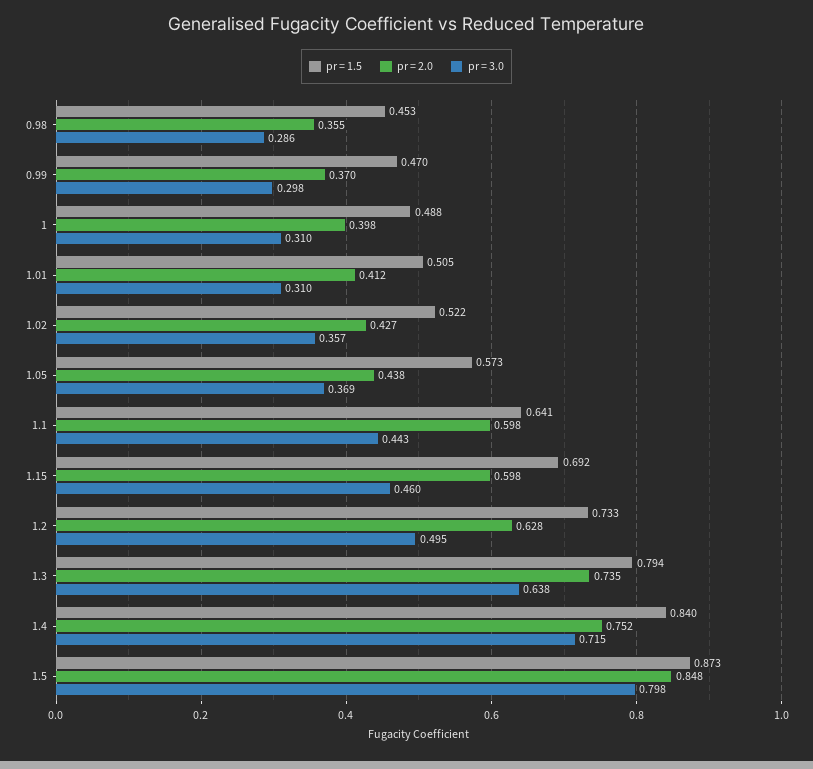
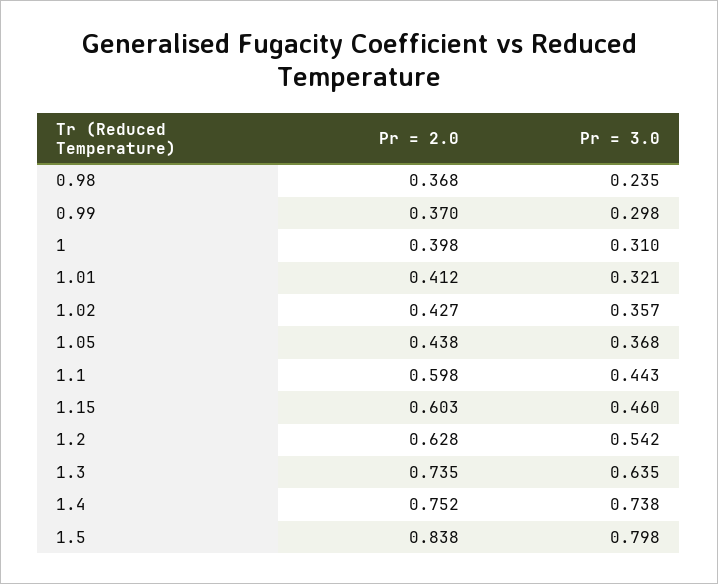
pr = 1.5, 0.98: 0.453 -> none
pr = 2.0, 0.98: 0.355 -> 0.368
pr = 3.0, 0.98: 0.286 -> 0.235
pr = 1.5, 0.99: 0.47 -> none
pr = 1.5, 1: 0.488 -> none
pr = 1.5, 1.01: 0.505 -> none
pr = 3.0, 1.01: 0.31 -> 0.321
pr = 1.5, 1.02: 0.522 -> none
pr = 1.5, 1.05: 0.573 -> none
pr = 3.0, 1.05: 0.369 -> 0.368
pr = 1.5, 1.1: 0.641 -> none
pr = 1.5, 1.15: 0.692 -> none
pr = 2.0, 1.15: 0.598 -> 0.603
pr = 1.5, 1.2: 0.733 -> none
pr = 3.0, 1.2: 0.495 -> 0.542
pr = 1.5, 1.3: 0.794 -> none
pr = 3.0, 1.3: 0.638 -> 0.635
pr = 1.5, 1.4: 0.84 -> none
pr = 3.0, 1.4: 0.715 -> 0.738
pr = 1.5, 1.5: 0.873 -> none
pr = 2.0, 1.5: 0.848 -> 0.838

